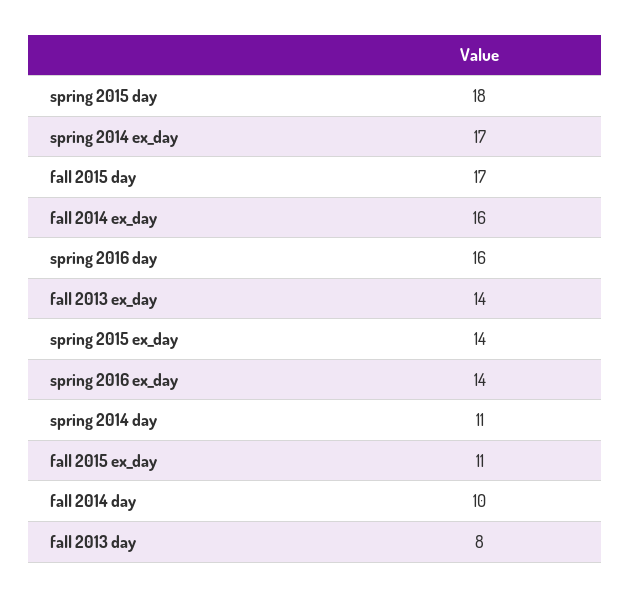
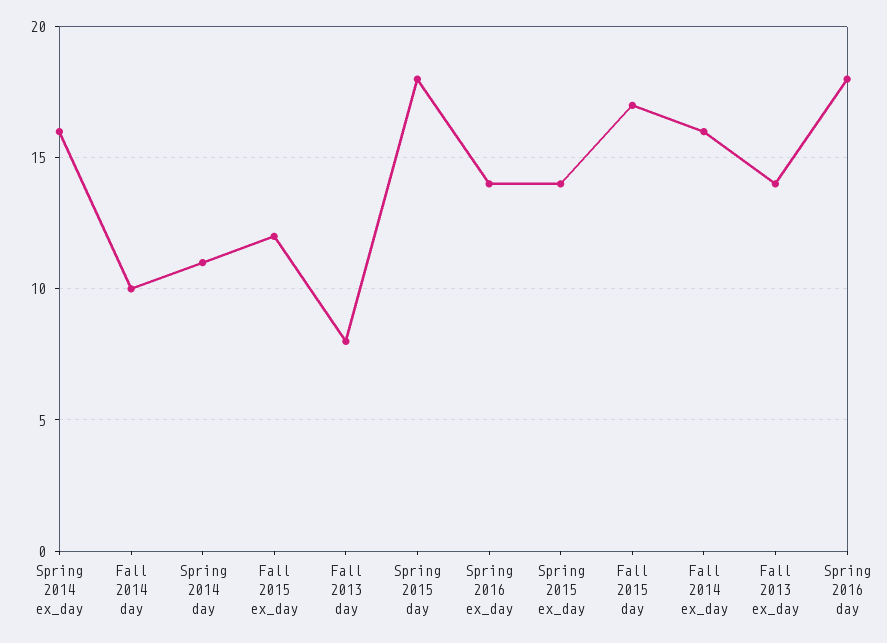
spring 2014 ex_day: 17 -> 16
spring 2016 day: 16 -> 18
fall 2015 ex_day: 11 -> 12

